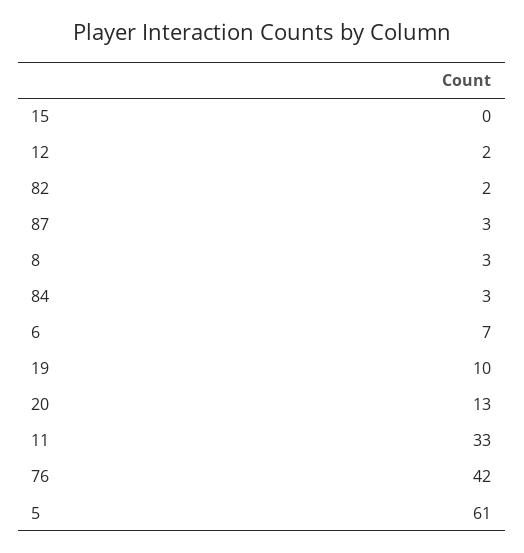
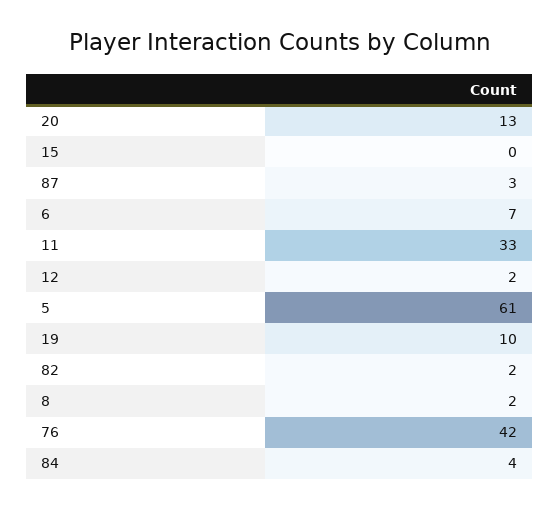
8: 3 -> 2
84: 3 -> 4

